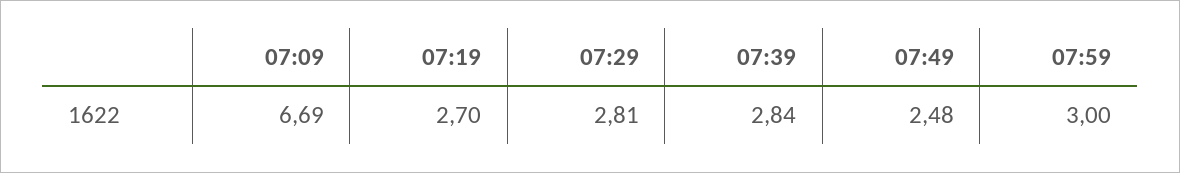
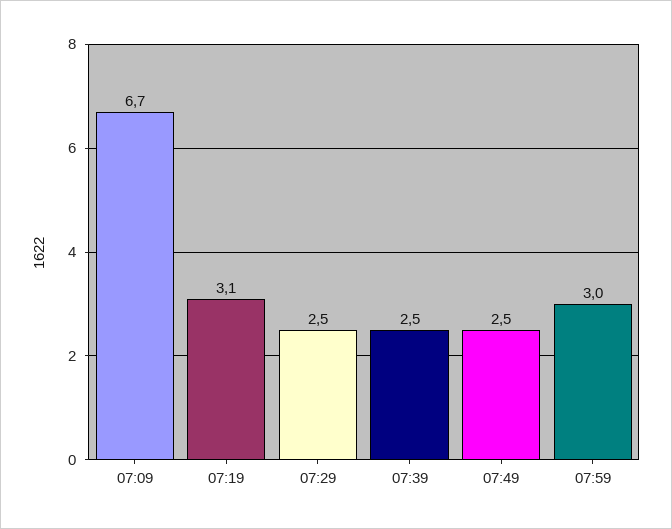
07:19: 2.7 -> 3.1
07:29: 2.81 -> 2.5
07:39: 2.84 -> 2.5

